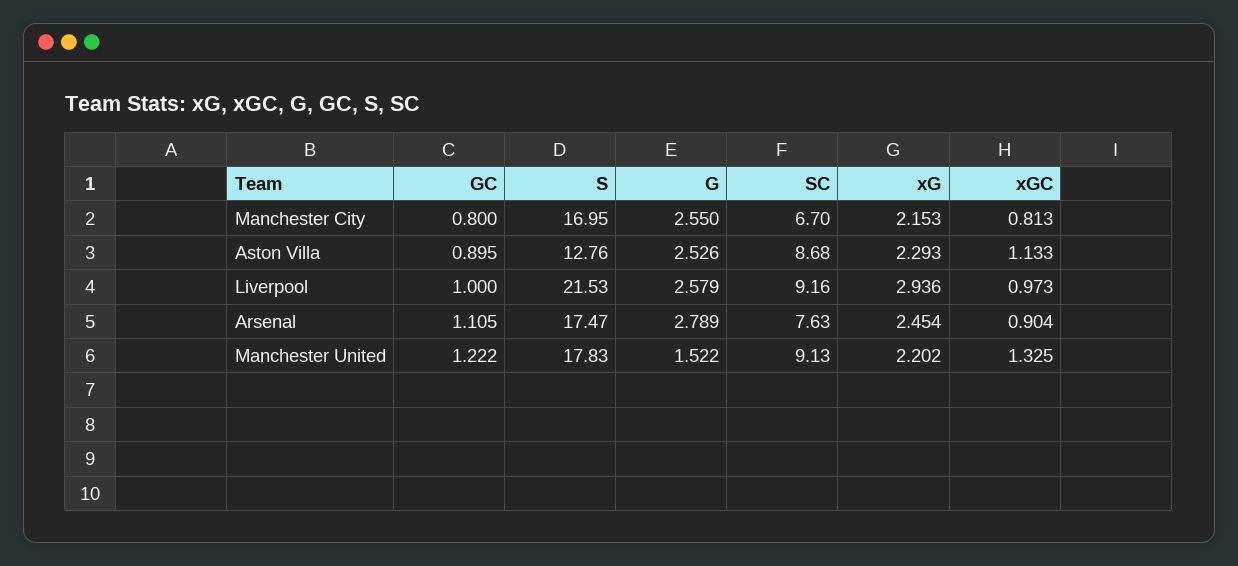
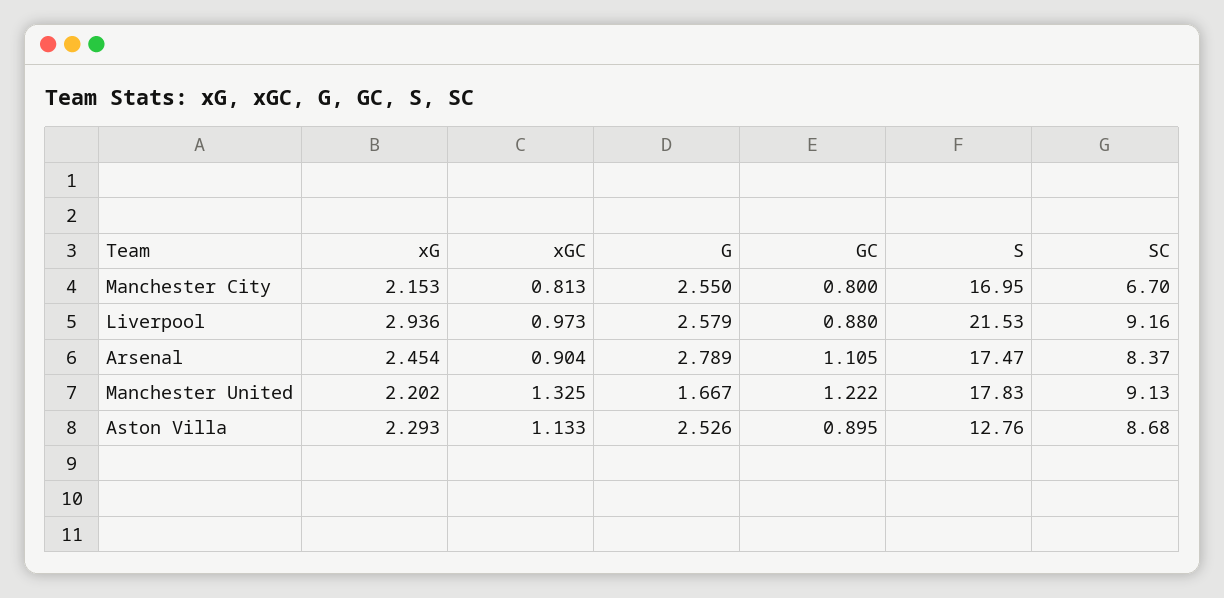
GC, Liverpool: 1 -> 0.88
SC, Arsenal: 7.63 -> 8.37
G, Manchester United: 1.522 -> 1.667

